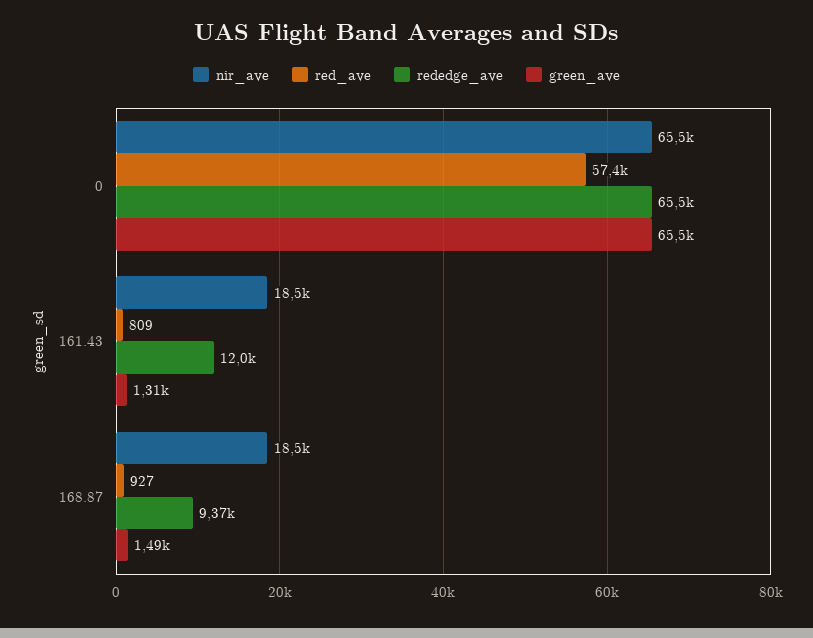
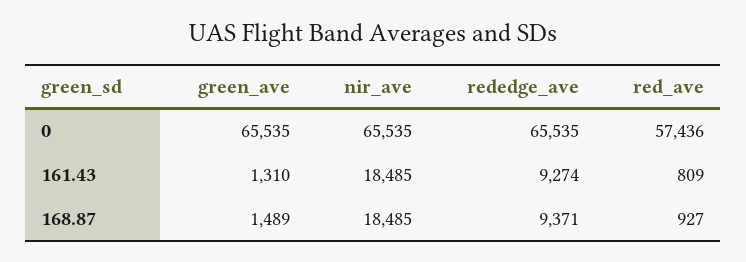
rededge_ave, 161.43: 12000 -> 9274

